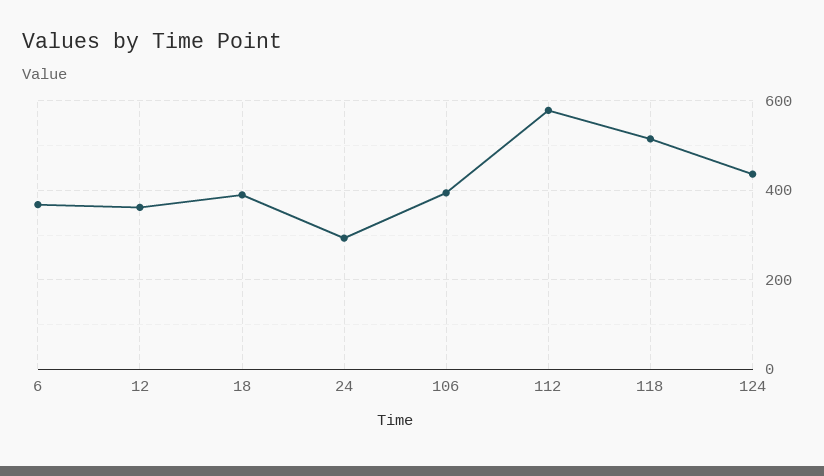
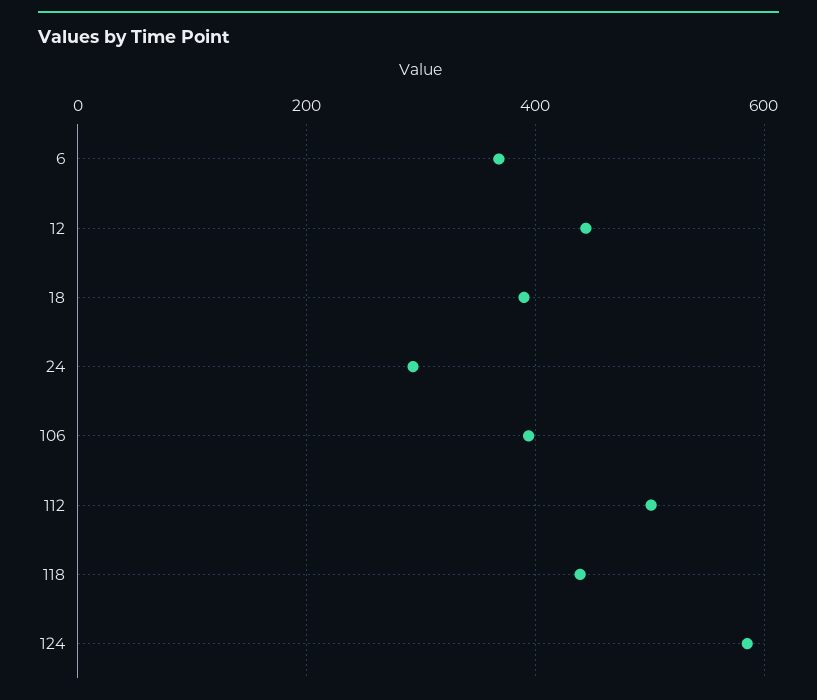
12: 360 -> 440
112: 580 -> 500
118: 520 -> 440
124: 440 -> 580

